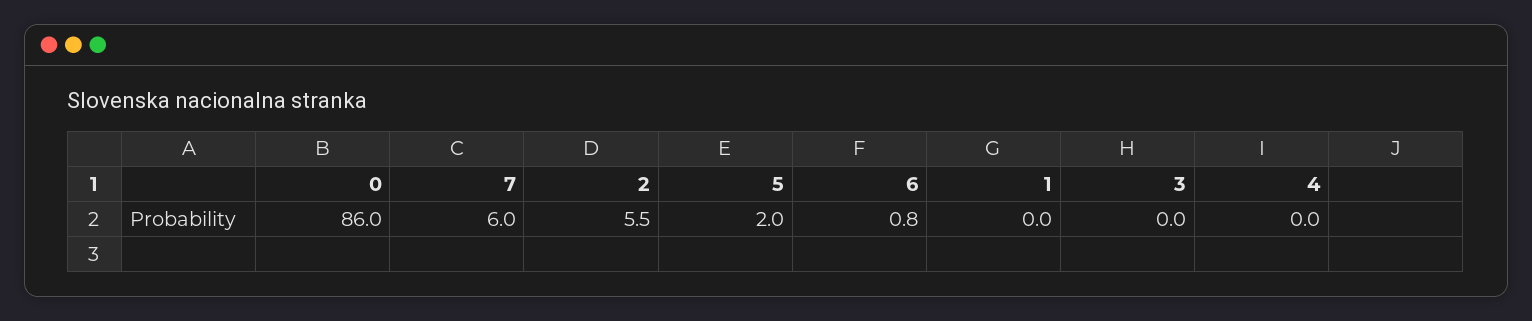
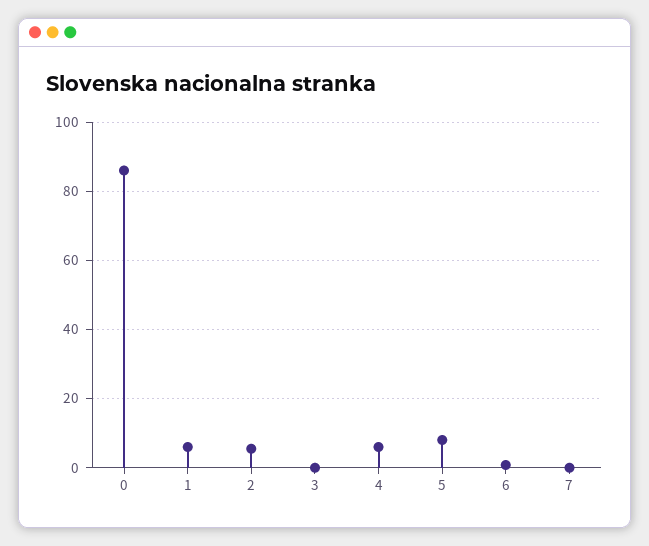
7: 6 -> 0
5: 2 -> 8
1: 0 -> 6
4: 0 -> 6

